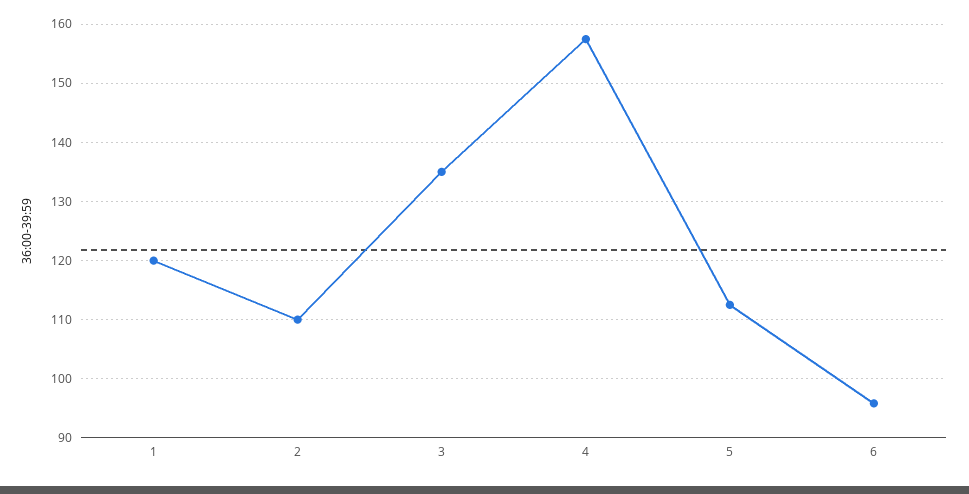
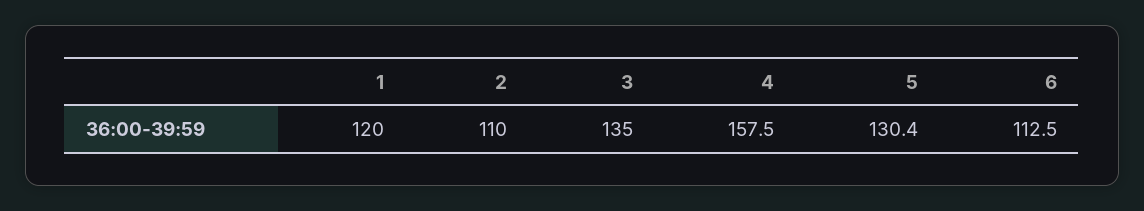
5: 112 -> 130.4
6: 96 -> 112.5

